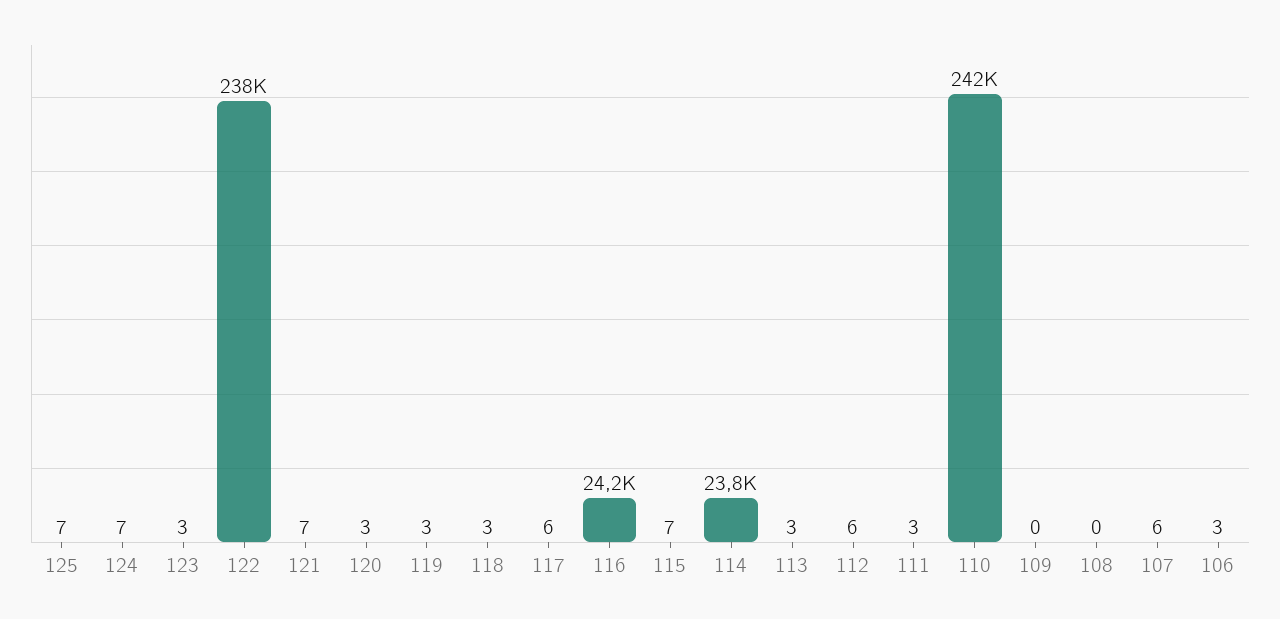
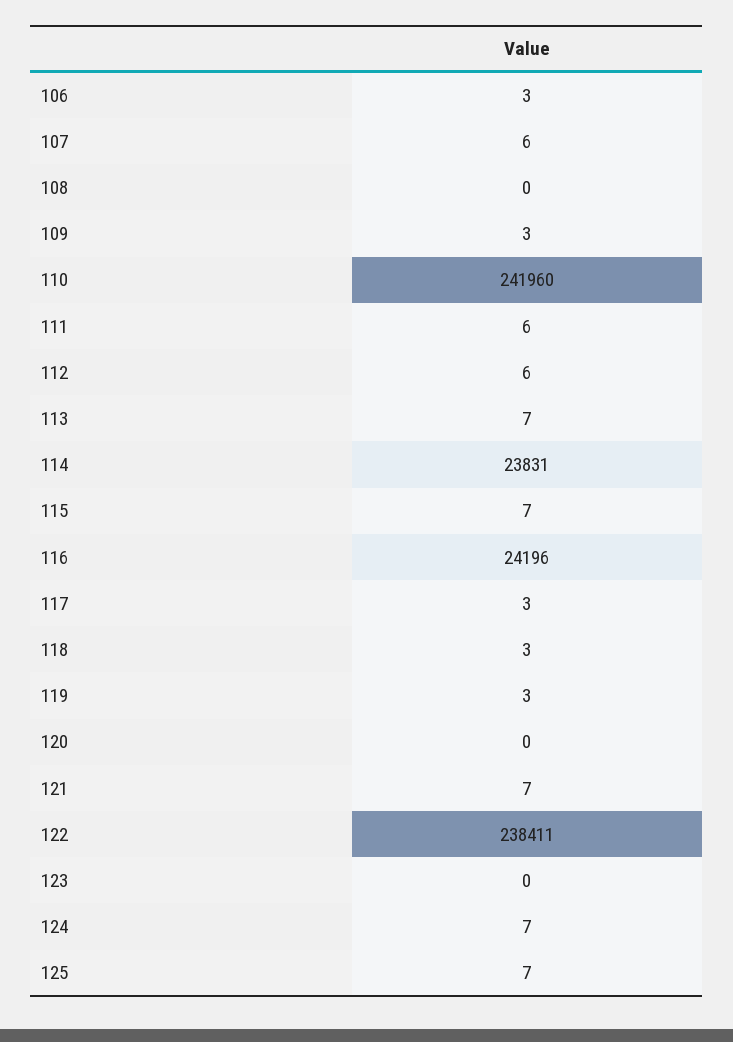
123: 3 -> 0
120: 3 -> 0
117: 6 -> 3
113: 3 -> 7
111: 3 -> 6
109: 0 -> 3

